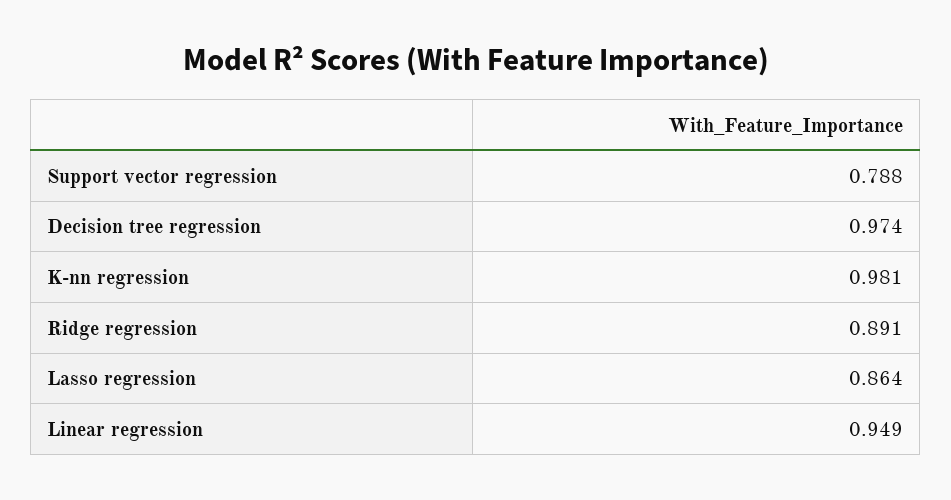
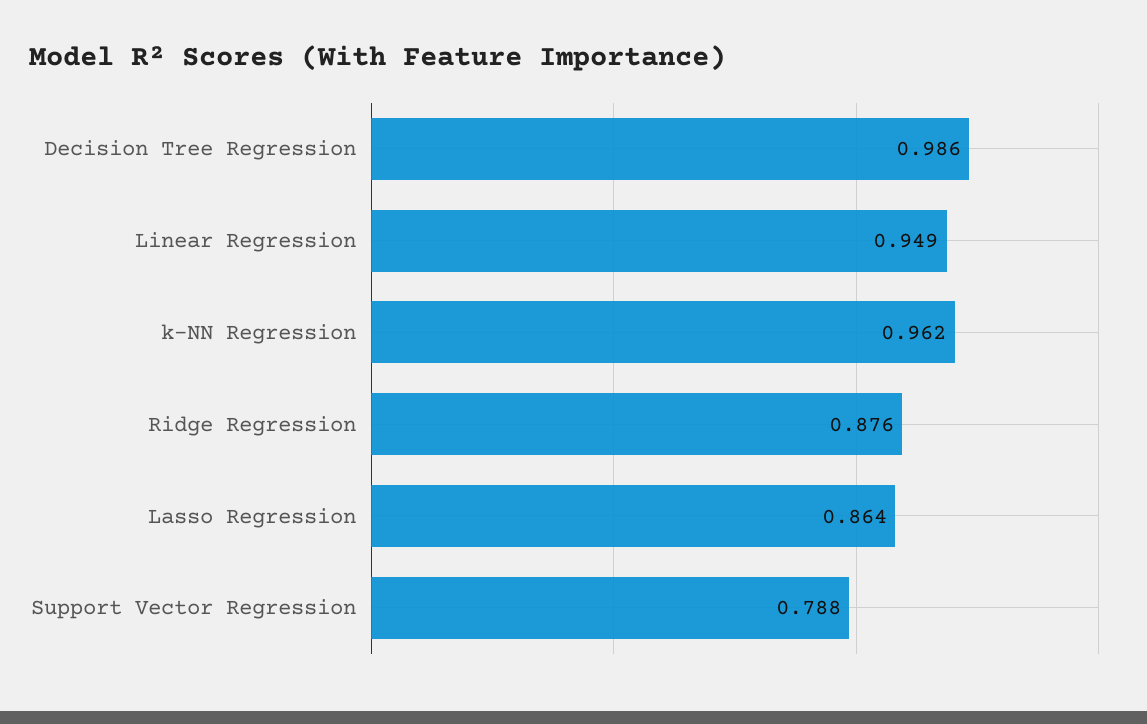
Decision tree regression: 0.974 -> 0.986
K-nn regression: 0.981 -> 0.962
Ridge regression: 0.891 -> 0.876

